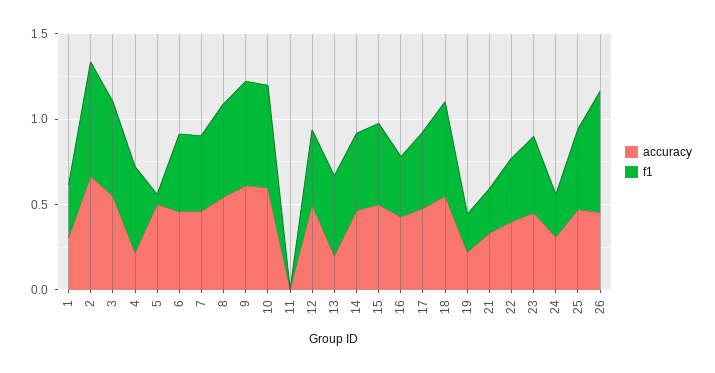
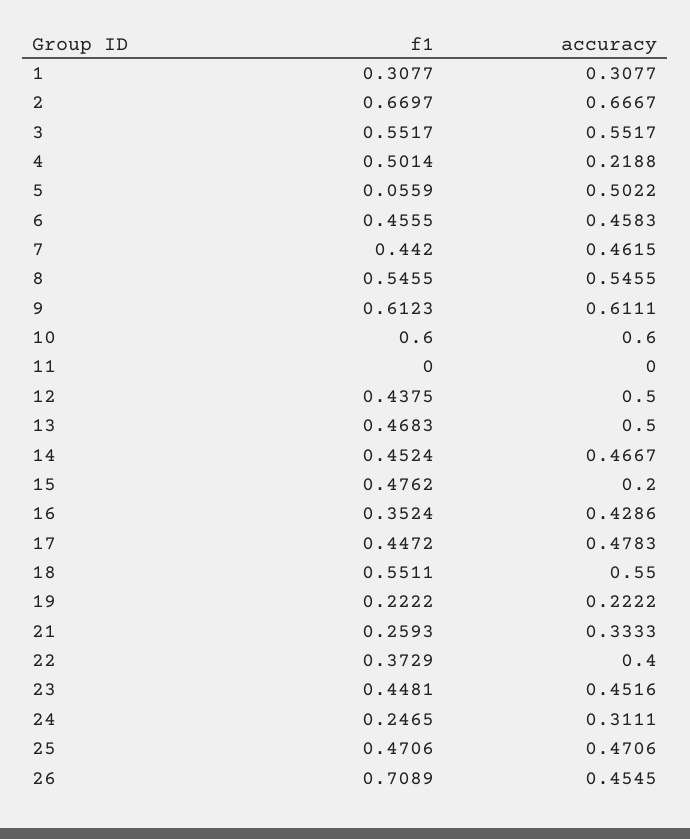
accuracy, 13: 0.2 -> 0.5
accuracy, 15: 0.5 -> 0.2

